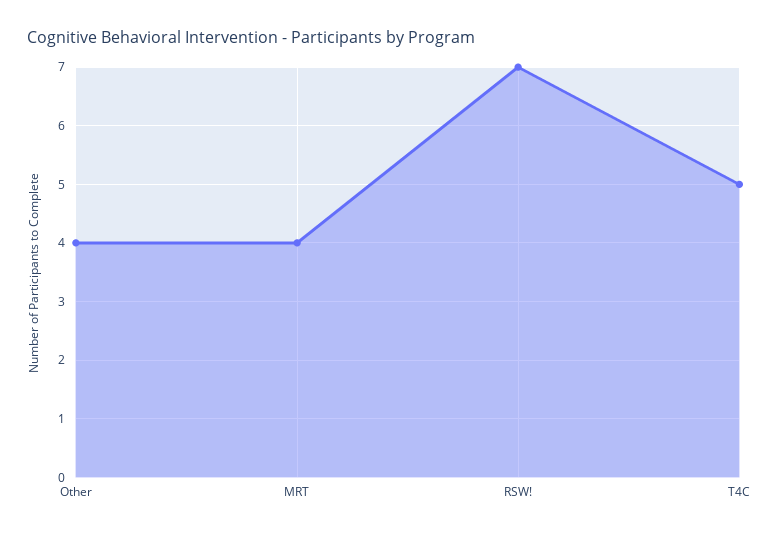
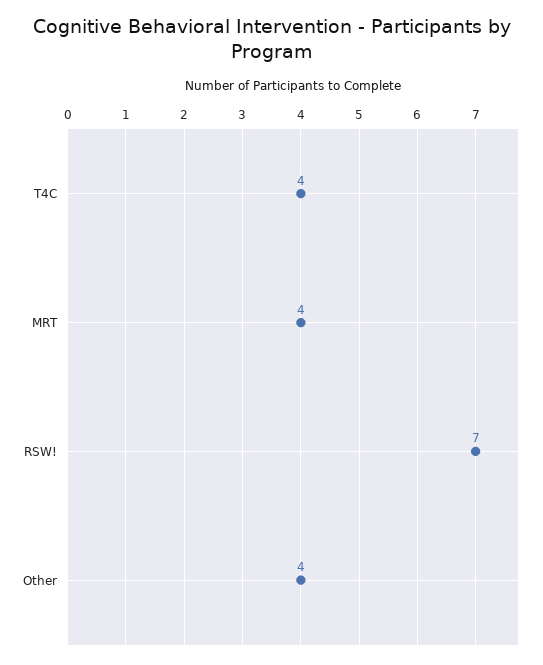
T4C: 5 -> 4

